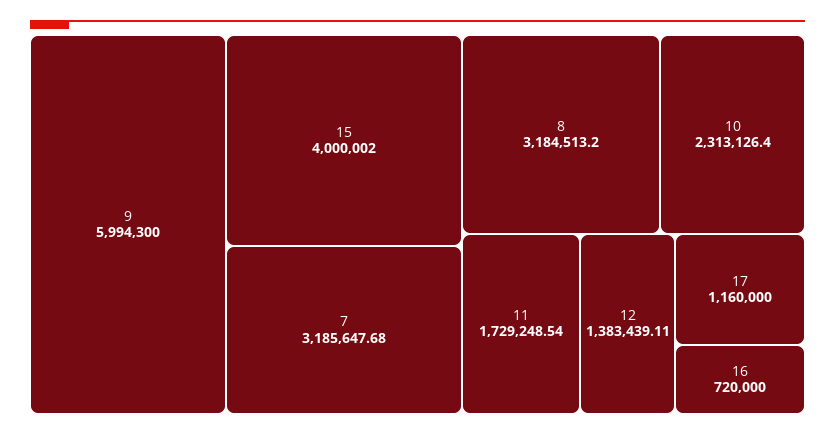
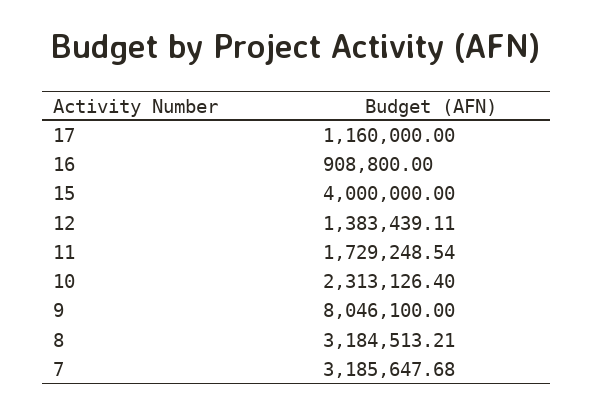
9: 5994300 -> 8046100
15: 4000002 -> 4000000
8: 3184513.2 -> 3184513.21
16: 720000 -> 908800

